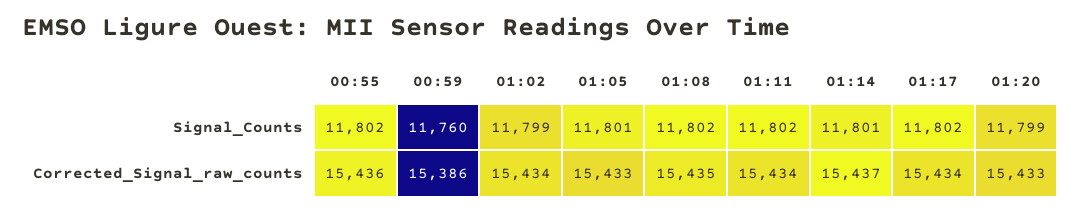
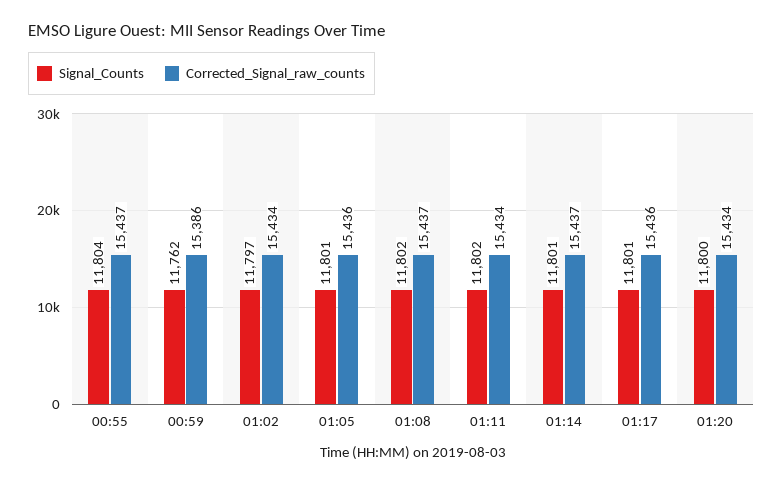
Signal_Counts, 00:55: 11802 -> 11804
Signal_Counts, 00:59: 11760 -> 11762
Signal_Counts, 01:02: 11799 -> 11797
Signal_Counts, 01:17: 11802 -> 11801
Signal_Counts, 01:20: 11799 -> 11800
Corrected_Signal_raw_counts, 00:55: 15436 -> 15437
Corrected_Signal_raw_counts, 01:05: 15433 -> 15436
Corrected_Signal_raw_counts, 01:08: 15435 -> 15437
Corrected_Signal_raw_counts, 01:17: 15434 -> 15436
Corrected_Signal_raw_counts, 01:20: 15433 -> 15434

